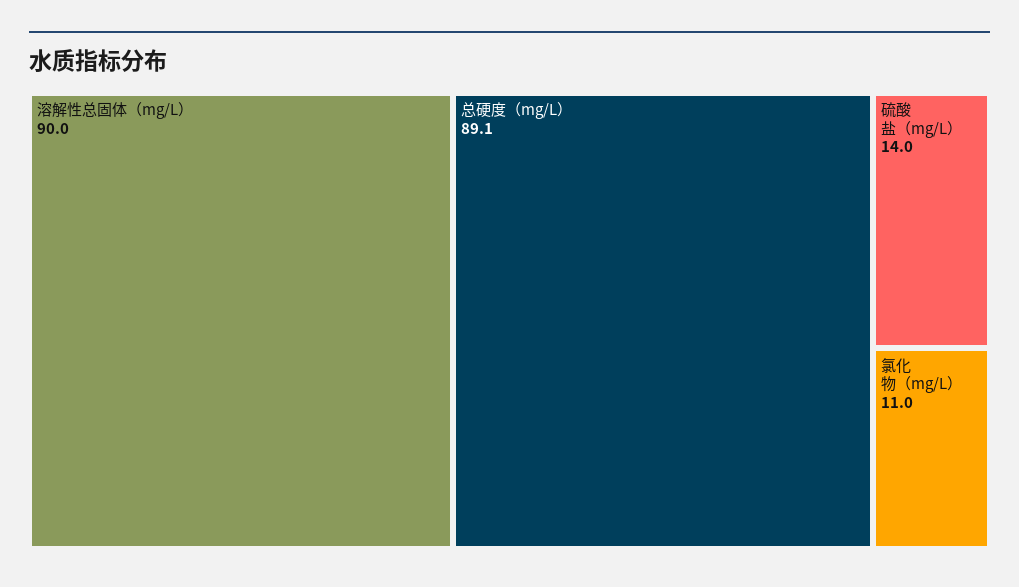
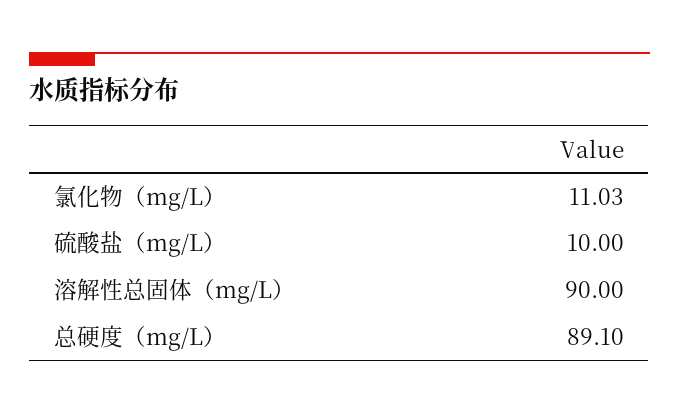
硫酸盐（mg/L）: 14 -> 10

